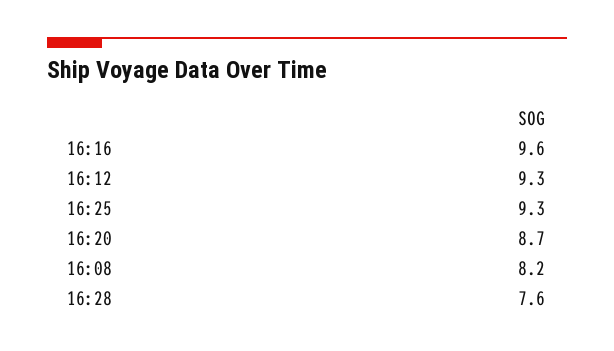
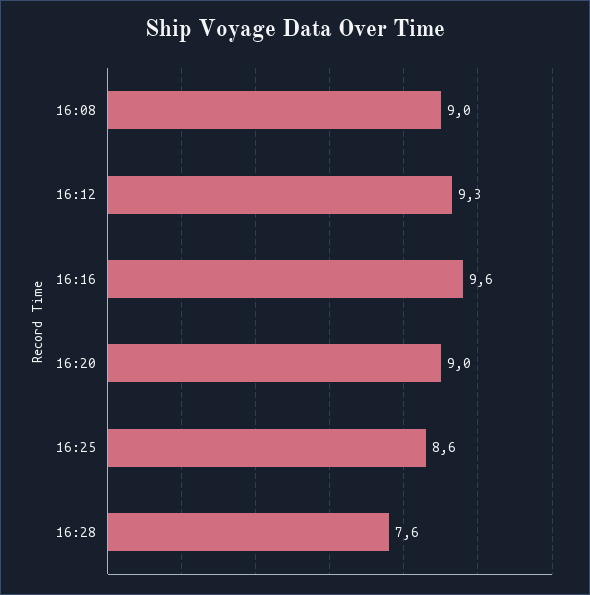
16:25: 9.3 -> 8.6
16:20: 8.7 -> 9
16:08: 8.2 -> 9

